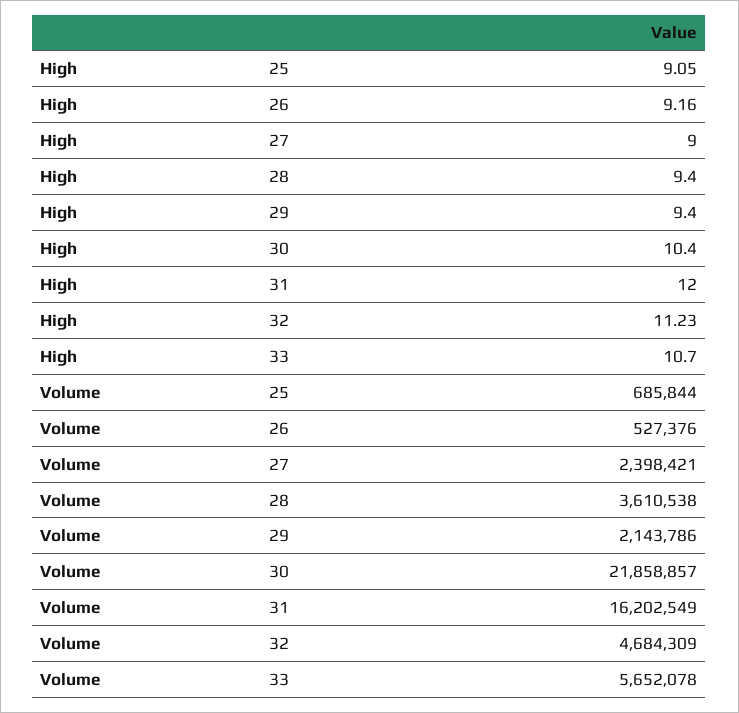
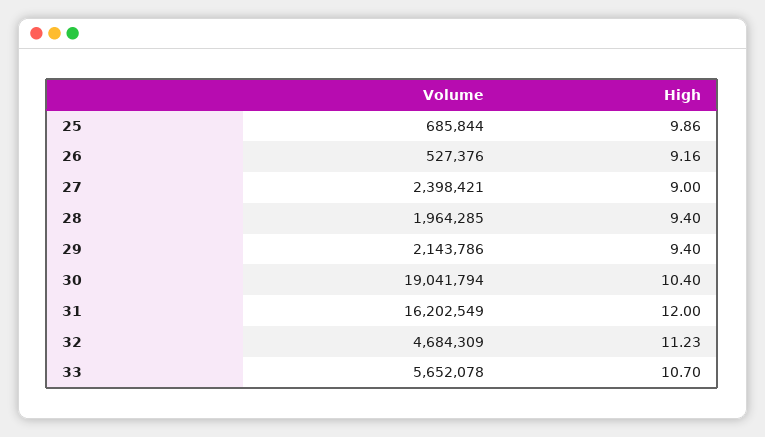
High, 25: 9.05 -> 9.86
Volume, 28: 3610538 -> 1964285
Volume, 30: 21858857 -> 19041794

